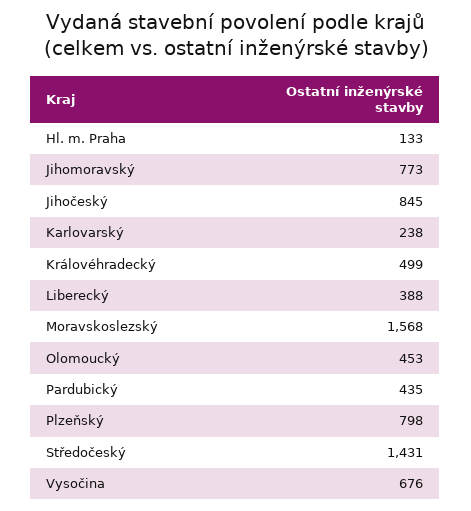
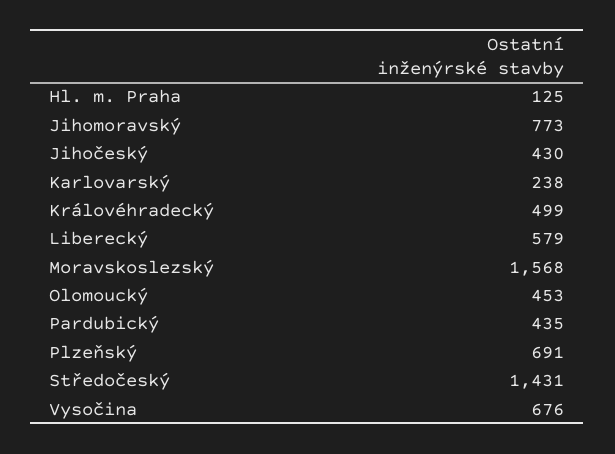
Hl. m. Praha: 133 -> 125
Jihočeský: 845 -> 430
Liberecký: 388 -> 579
Plzeňský: 798 -> 691

